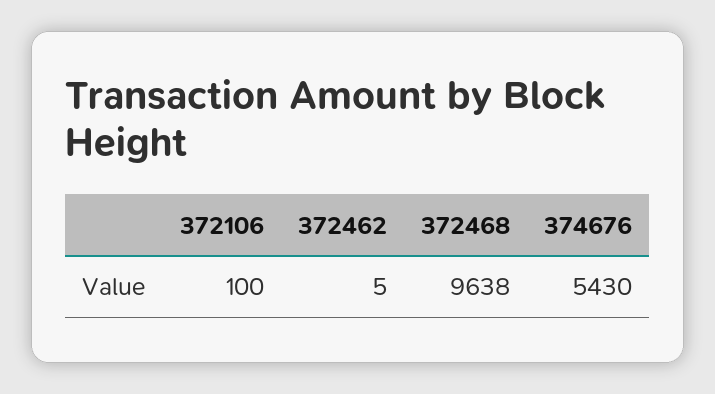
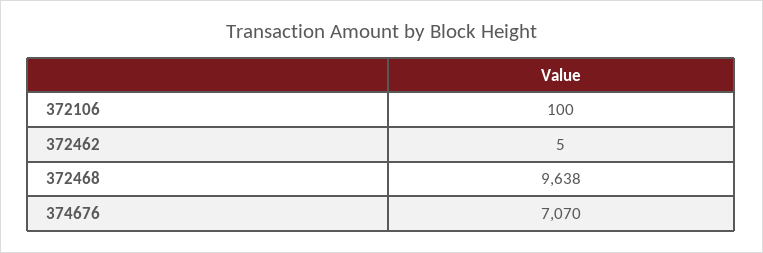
374676: 5430 -> 7070

